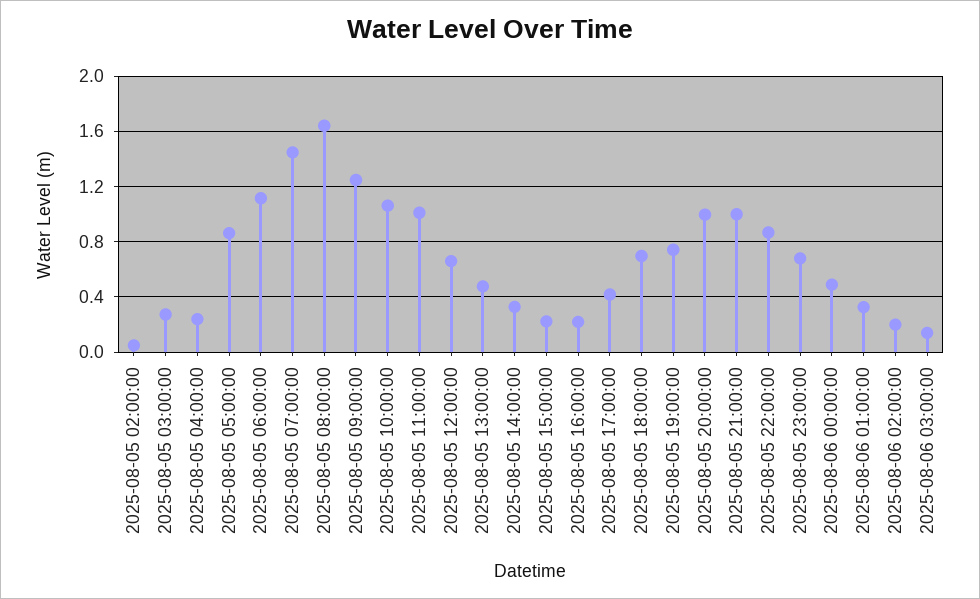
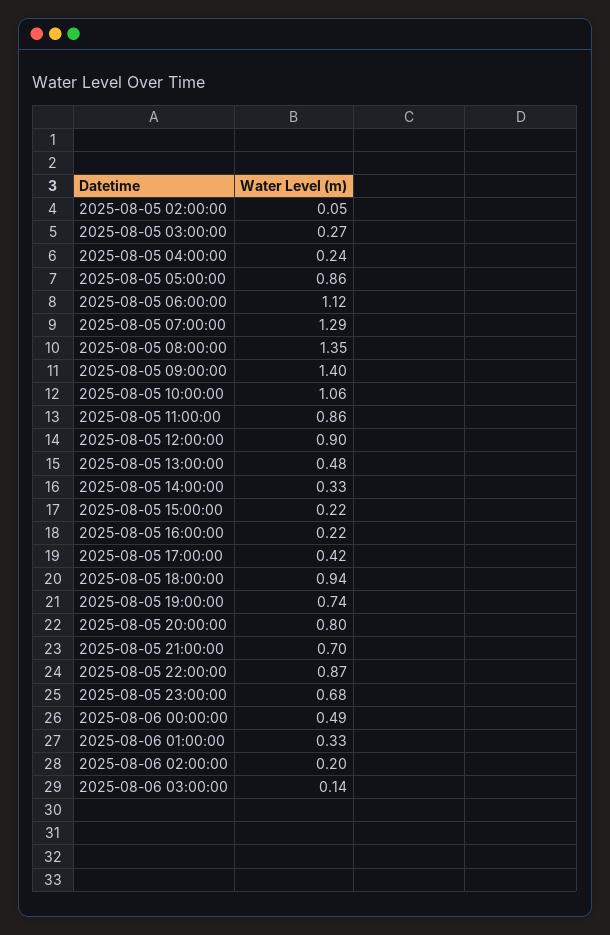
2025-08-05 07:00:00: 1.45 -> 1.29
2025-08-05 08:00:00: 1.65 -> 1.35
2025-08-05 09:00:00: 1.25 -> 1.4
2025-08-05 11:00:00: 1 -> 0.86
2025-08-05 12:00:00: 0.65 -> 0.9
2025-08-05 18:00:00: 0.7 -> 0.94
2025-08-05 20:00:00: 1 -> 0.8
2025-08-05 21:00:00: 1 -> 0.7

